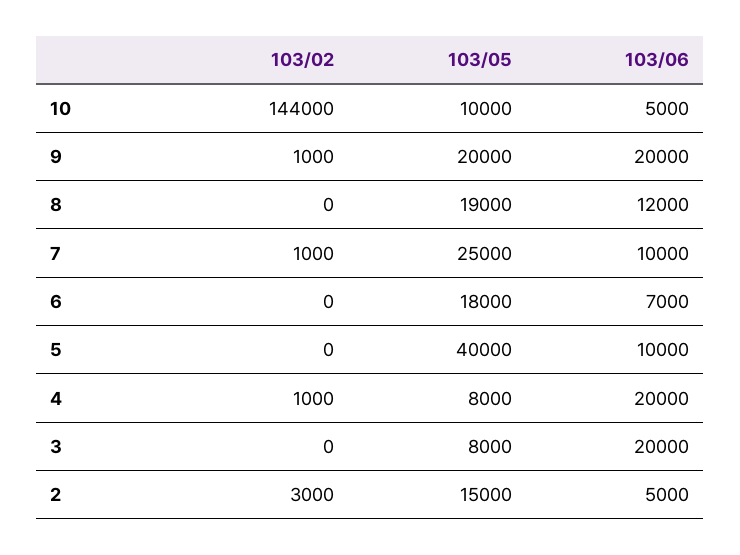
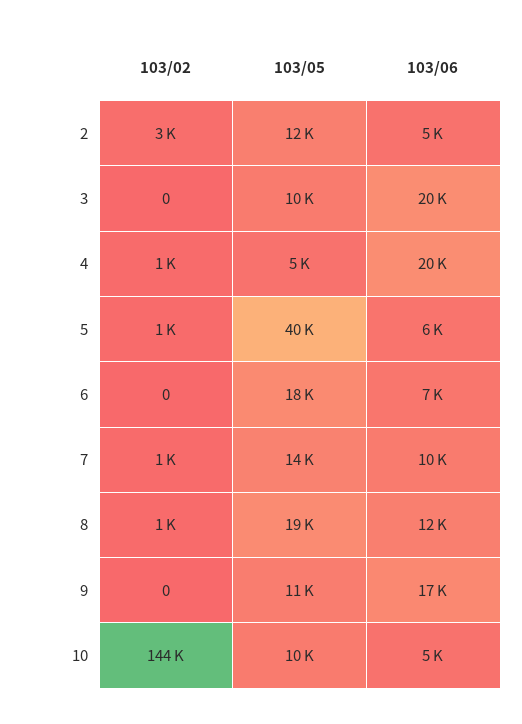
103/02, 9: 1000 -> 0
103/05, 9: 20000 -> 11000
103/06, 9: 20000 -> 17000
103/02, 8: 0 -> 1000
103/05, 7: 25000 -> 14000
103/02, 5: 0 -> 1000
103/06, 5: 10000 -> 6000
103/05, 4: 8000 -> 5000
103/05, 3: 8000 -> 10000
103/05, 2: 15000 -> 12000

